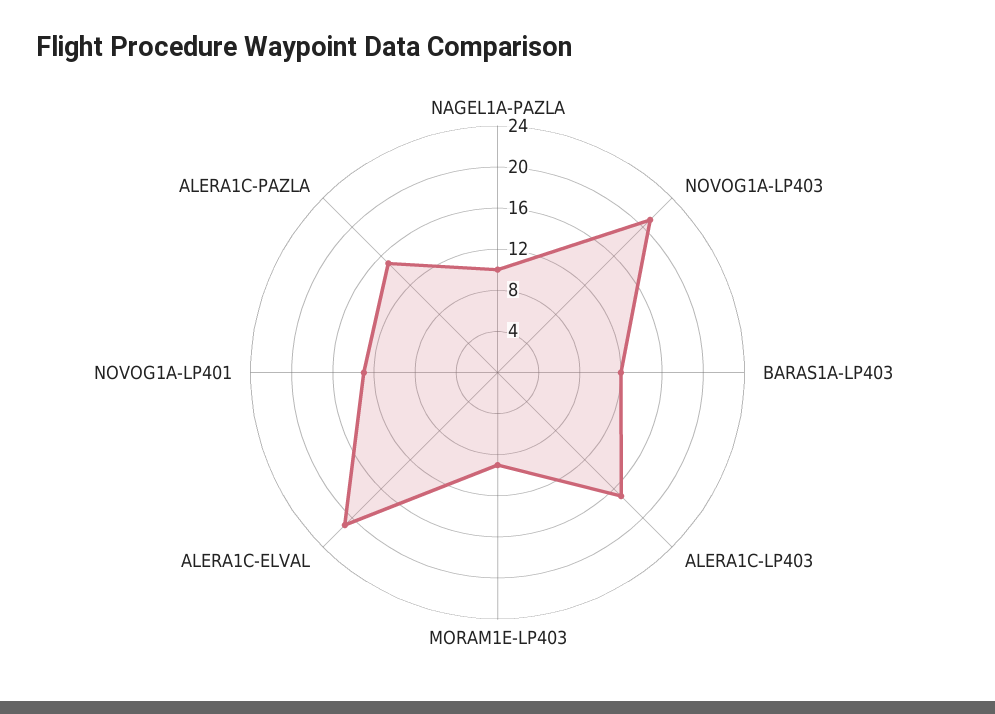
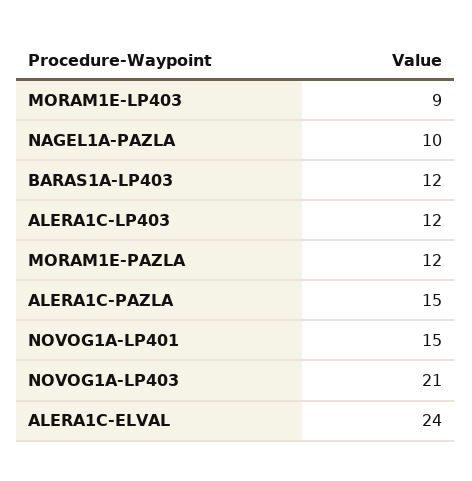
ALERA1C-LP403: 17 -> 12
ALERA1C-ELVAL: 21 -> 24
NOVOG1A-LP401: 13 -> 15
MORAM1E-PAZLA: none -> 12

